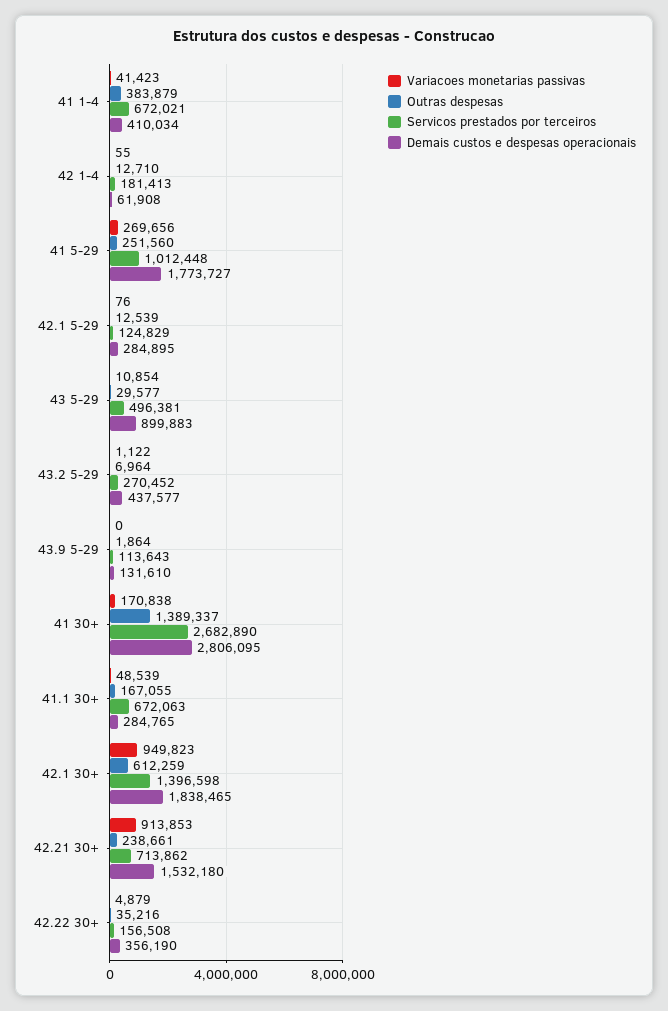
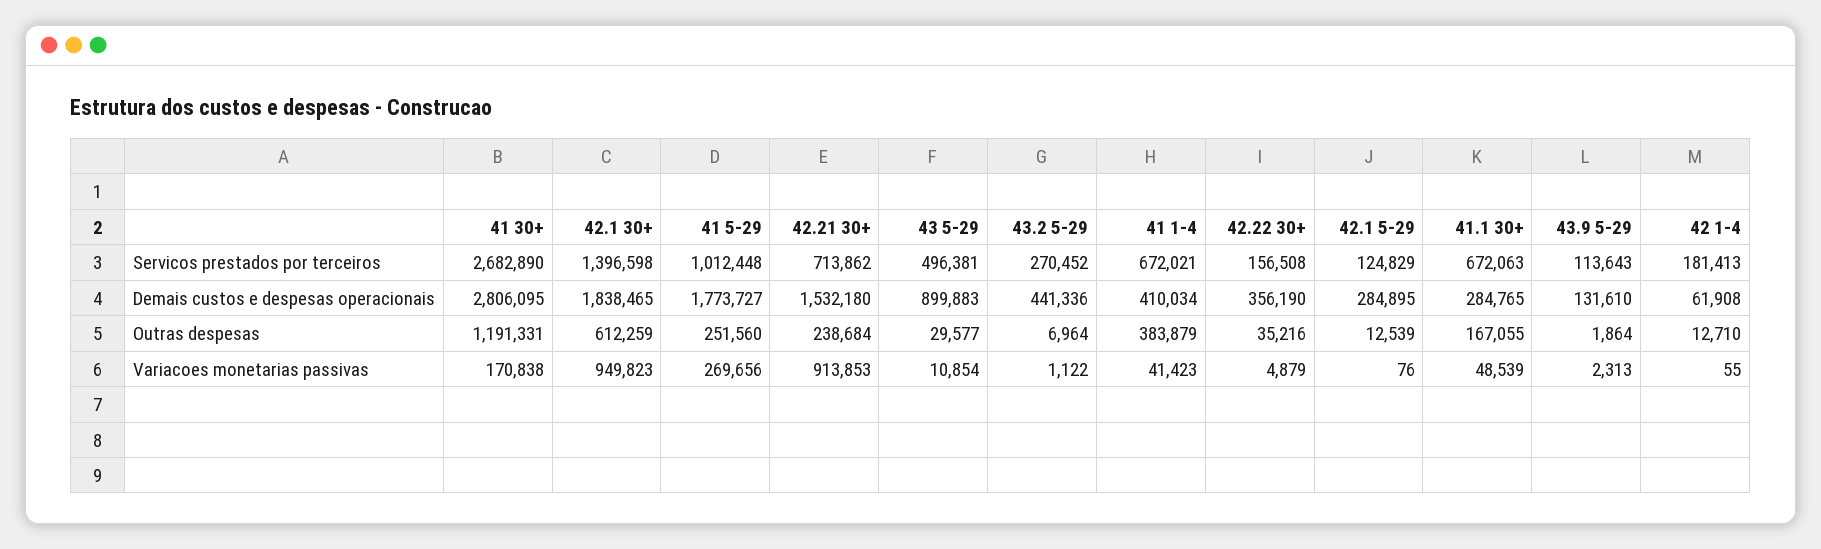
Demais custos e despesas operacionais, 43.2 5-29: 437577 -> 441336
Variacoes monetarias passivas, 43.9 5-29: 0 -> 2313
Outras despesas, 41 30+: 1389337 -> 1191331
Outras despesas, 42.21 30+: 238661 -> 238684

